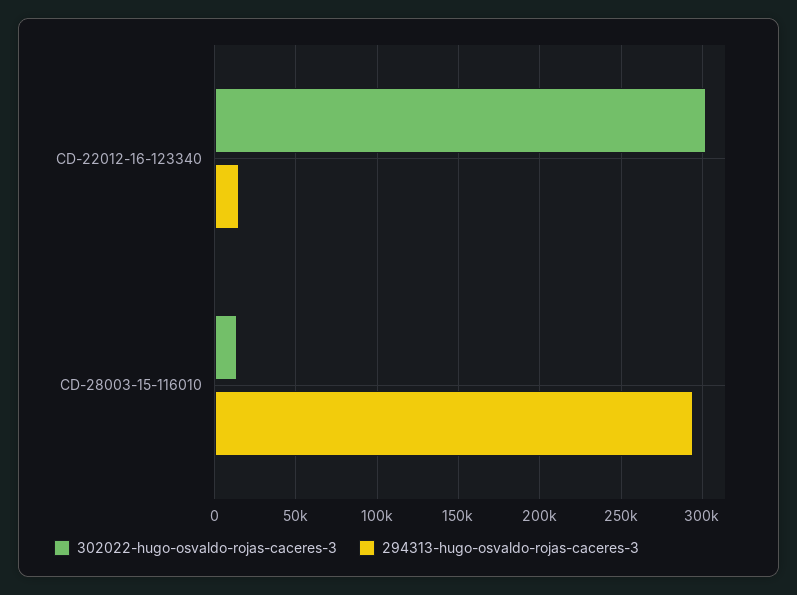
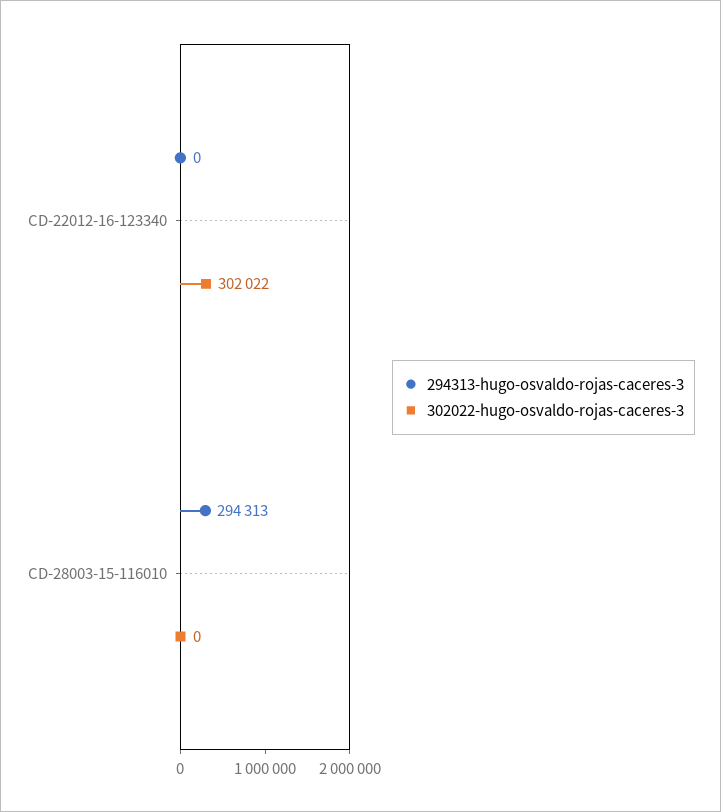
294313-hugo-osvaldo-rojas-caceres-3, CD-22012-16-123340: 15000 -> 0
302022-hugo-osvaldo-rojas-caceres-3, CD-28003-15-116010: 15000 -> 0

